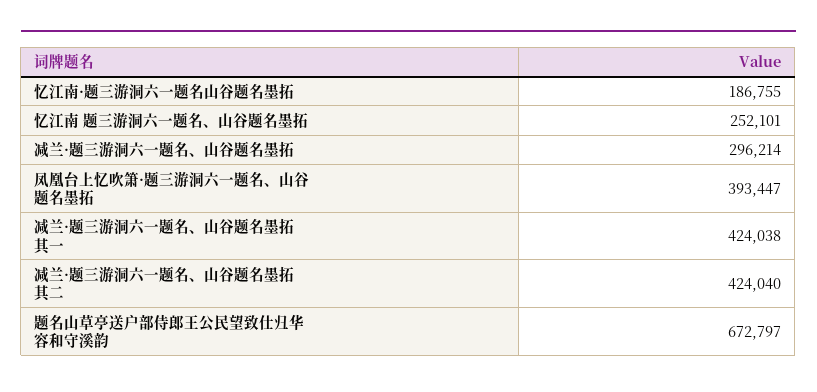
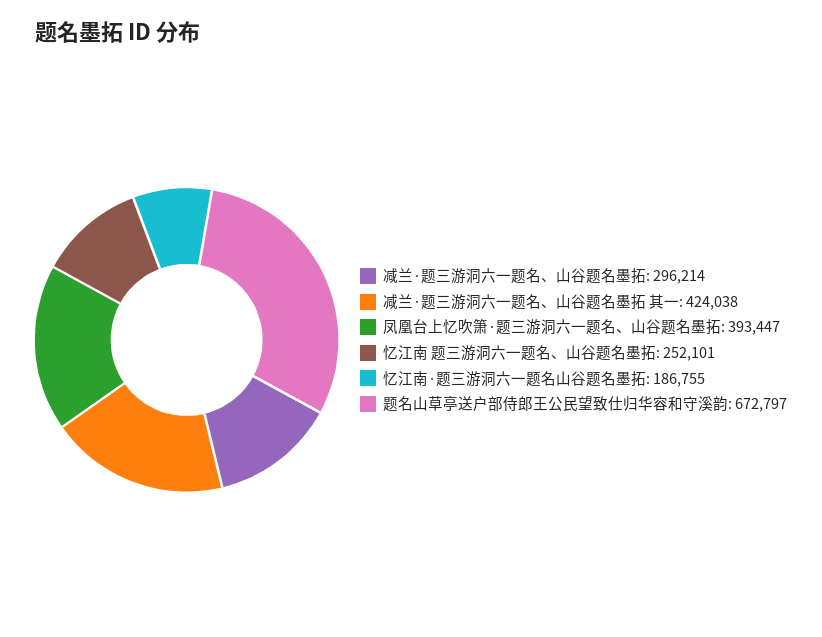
减兰·题三游洞六一题名、山谷题名墨拓 其二: 424040 -> none

